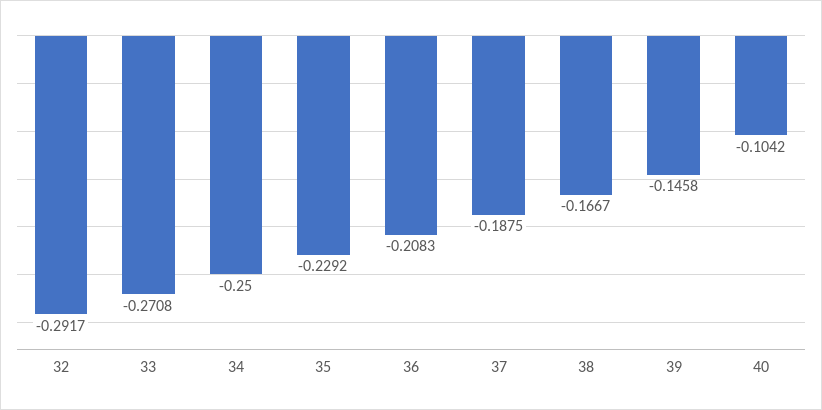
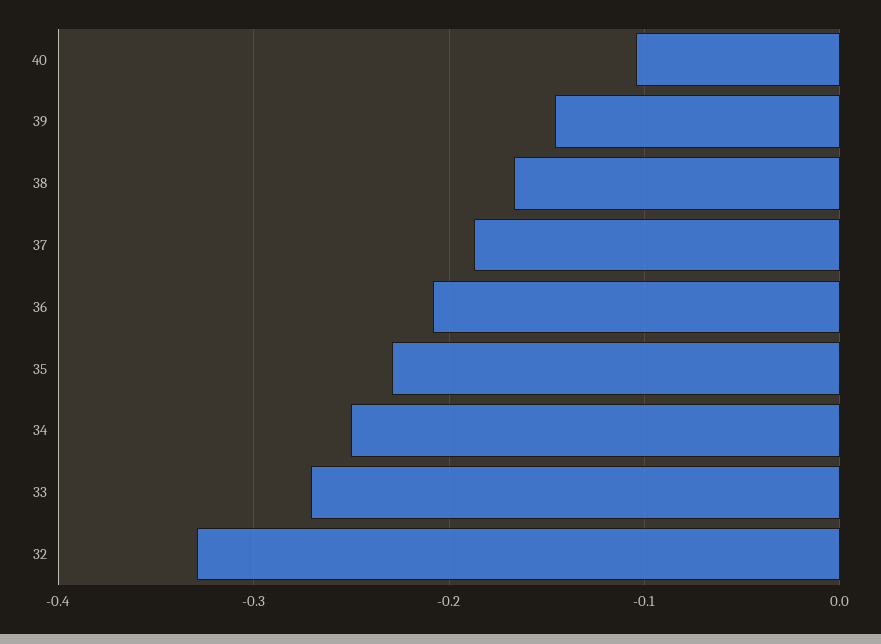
32: -0.2917 -> -0.33

